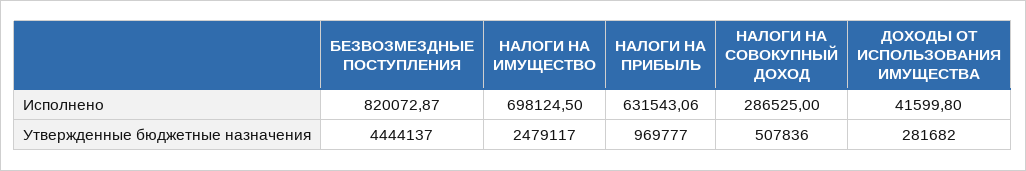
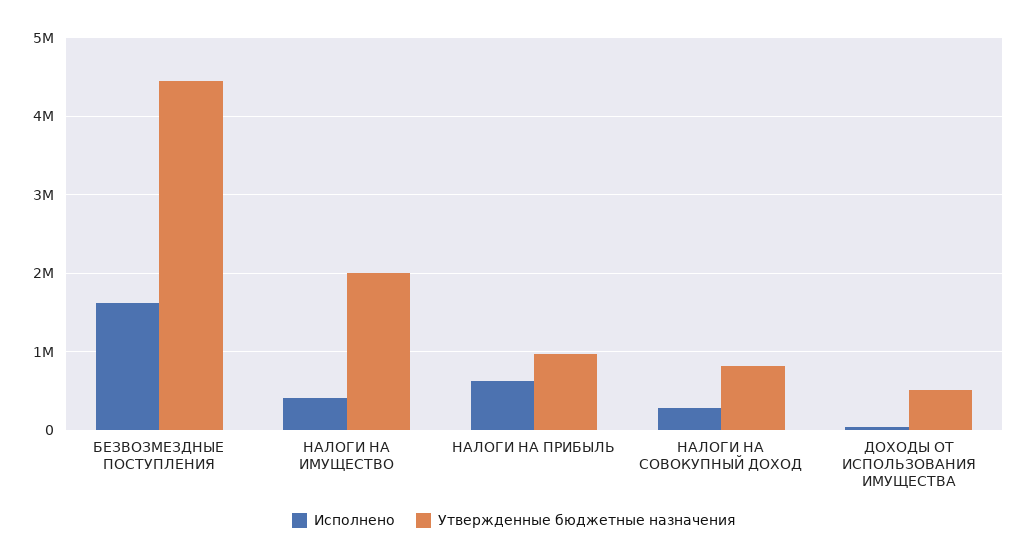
Исполнено, БЕЗВОЗМЕЗДНЫЕ ПОСТУПЛЕНИЯ: 820072.87 -> 1600000
Исполнено, НАЛОГИ НА ИМУЩЕСТВО: 698124.5 -> 400000
Утвержденные бюджетные назначения, НАЛОГИ НА ИМУЩЕСТВО: 2479117 -> 2000000
Утвержденные бюджетные назначения, НАЛОГИ НА СОВОКУПНЫЙ ДОХОД: 507836 -> 800000
Утвержденные бюджетные назначения, ДОХОДЫ ОТ ИСПОЛЬЗОВАНИЯ ИМУЩЕСТВА: 281682 -> 500000

